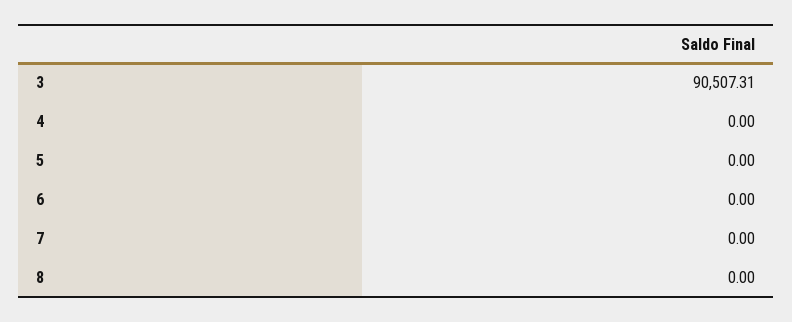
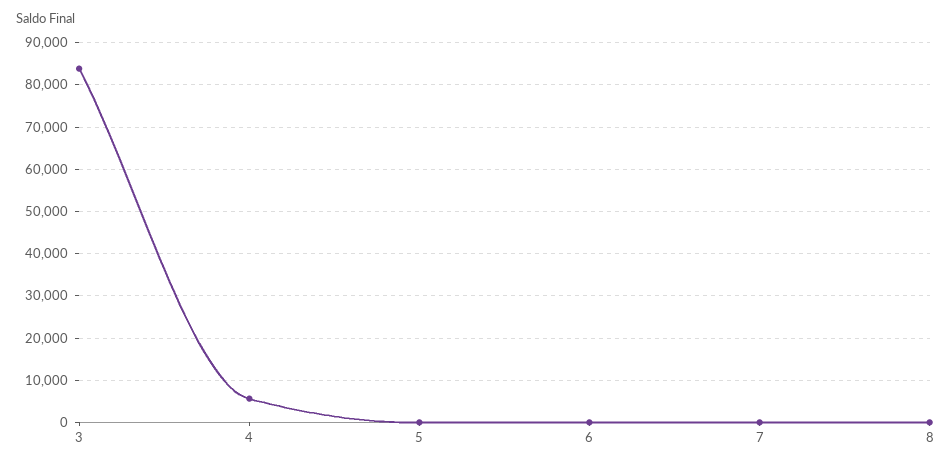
3: 90507.31 -> 84000
4: 0 -> 6000

